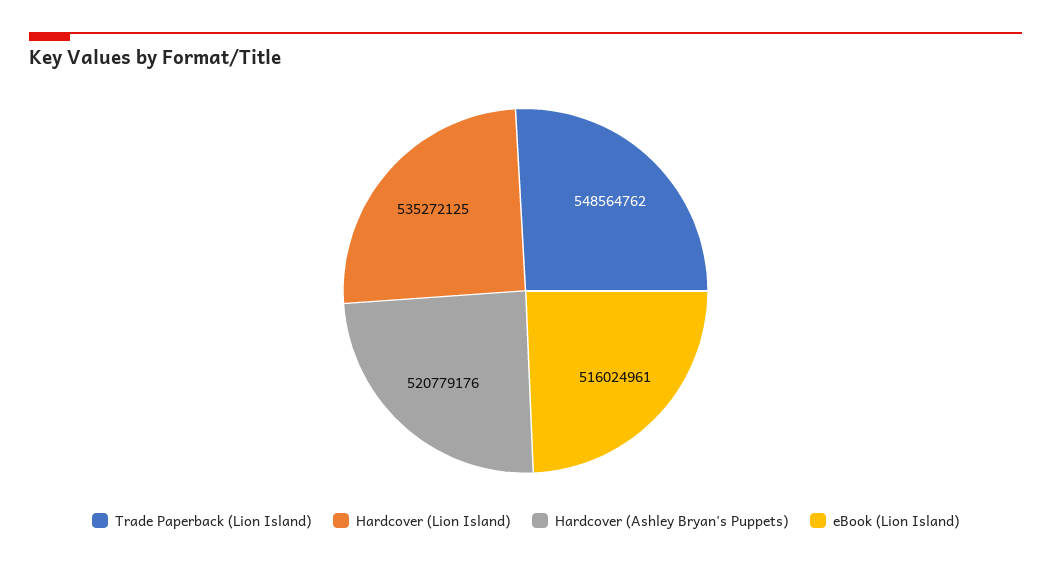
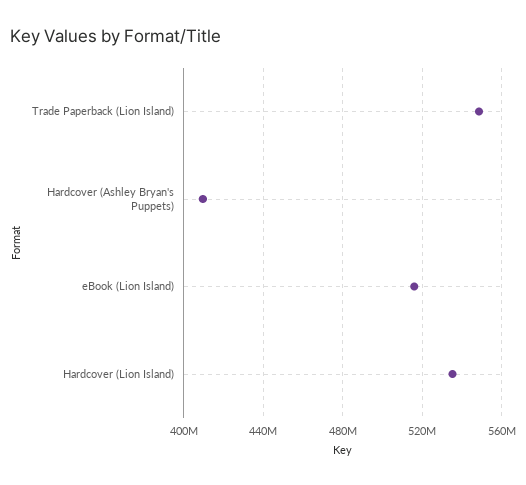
Hardcover (Ashley Bryan's Puppets): 520779176 -> 410000000

